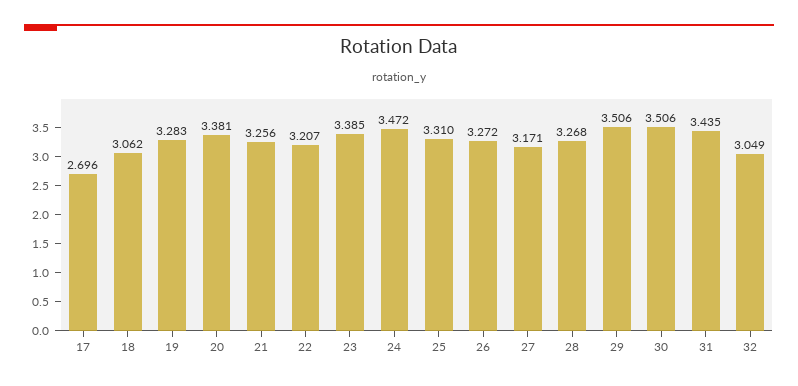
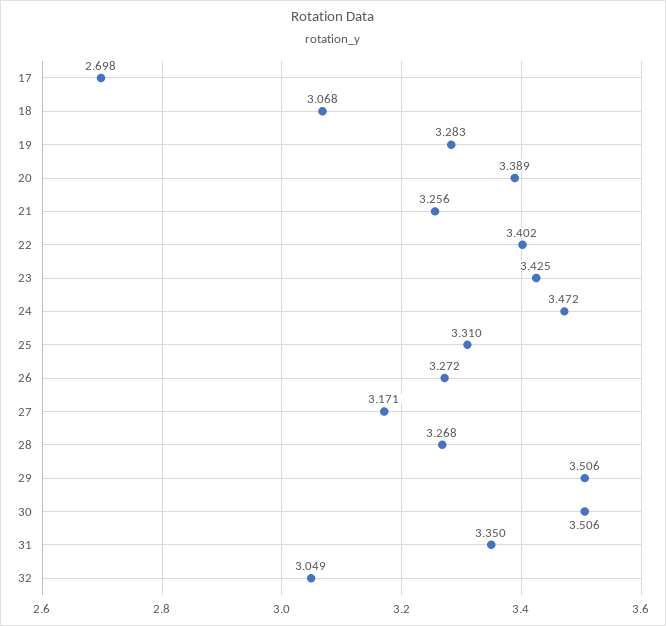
17: 2.696 -> 2.698
18: 3.062 -> 3.068
20: 3.381 -> 3.389
22: 3.207 -> 3.402
23: 3.385 -> 3.425
31: 3.435 -> 3.35

